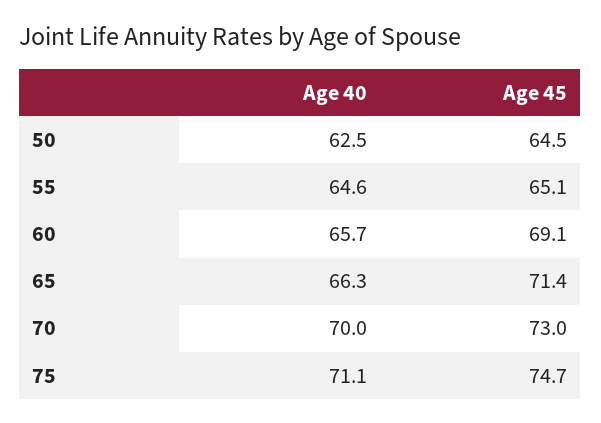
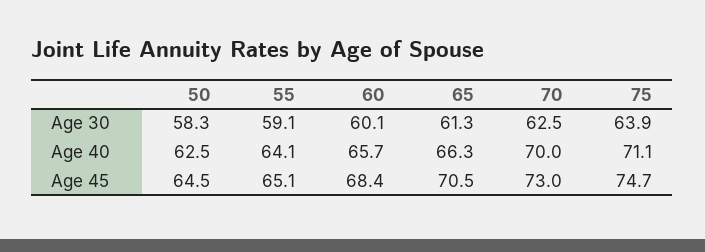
Age 40, 55: 64.6 -> 64.1
Age 45, 60: 69.1 -> 68.4
Age 45, 65: 71.4 -> 70.5
Age 30, 50: none -> 58.3
Age 30, 55: none -> 59.1
Age 30, 60: none -> 60.1
Age 30, 65: none -> 61.3
Age 30, 70: none -> 62.5
Age 30, 75: none -> 63.9

